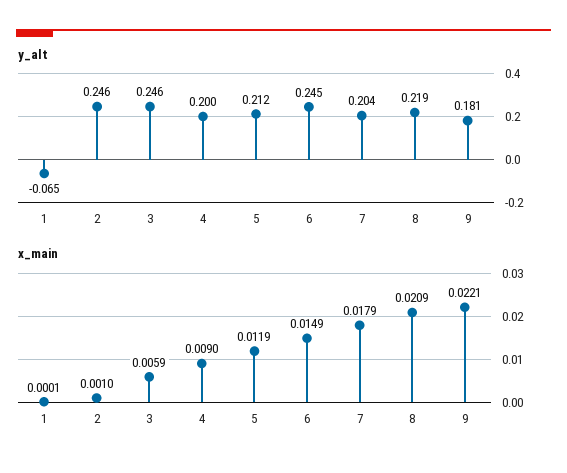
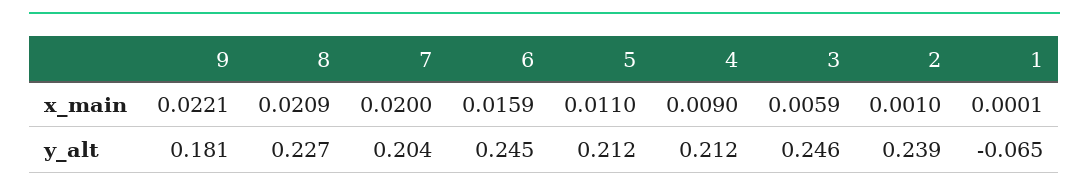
y_alt, 2: 0.246 -> 0.239
y_alt, 4: 0.2 -> 0.212
y_alt, 8: 0.219 -> 0.227
x_main, 5: 0.0119 -> 0.011
x_main, 6: 0.0149 -> 0.0159
x_main, 7: 0.0179 -> 0.02

